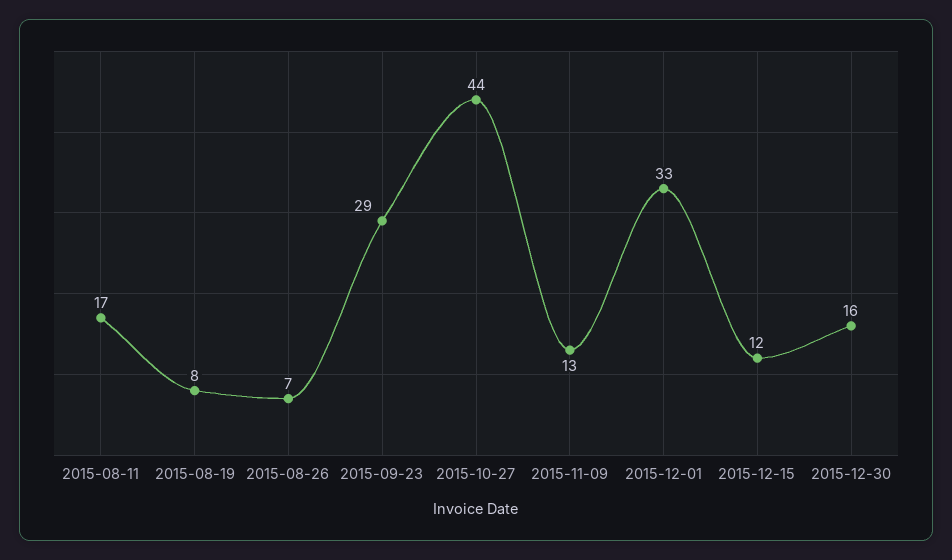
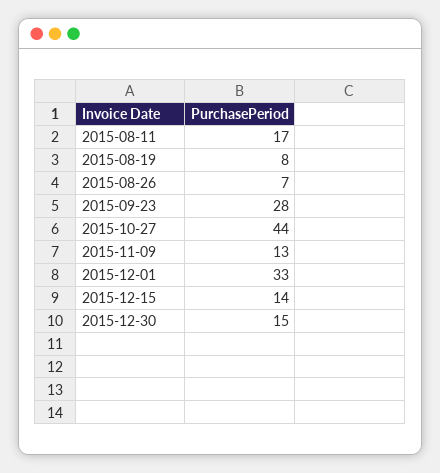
2015-09-23: 29 -> 28
2015-12-15: 12 -> 14
2015-12-30: 16 -> 15

